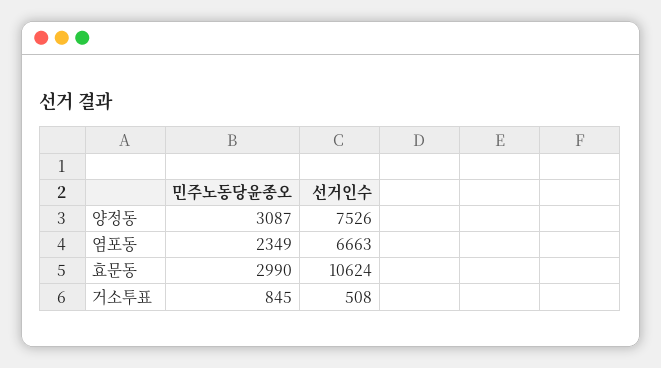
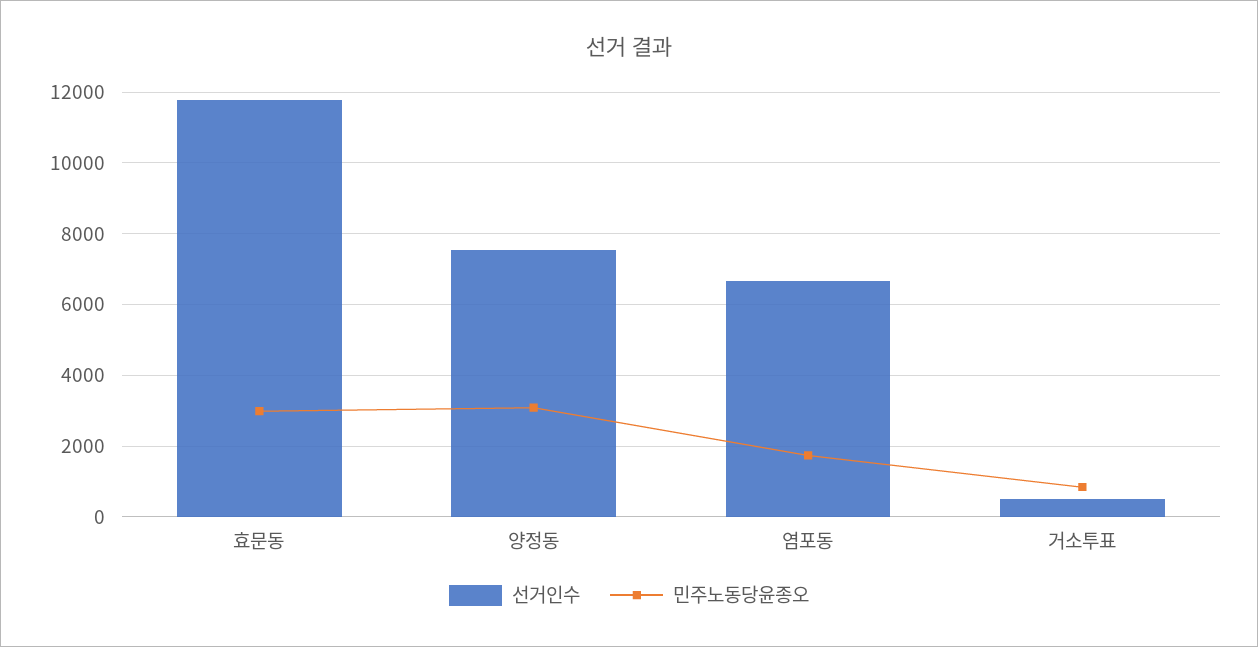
민주노동당윤종오, 염포동: 2349 -> 1800
선거인수, 효문동: 10624 -> 11800

